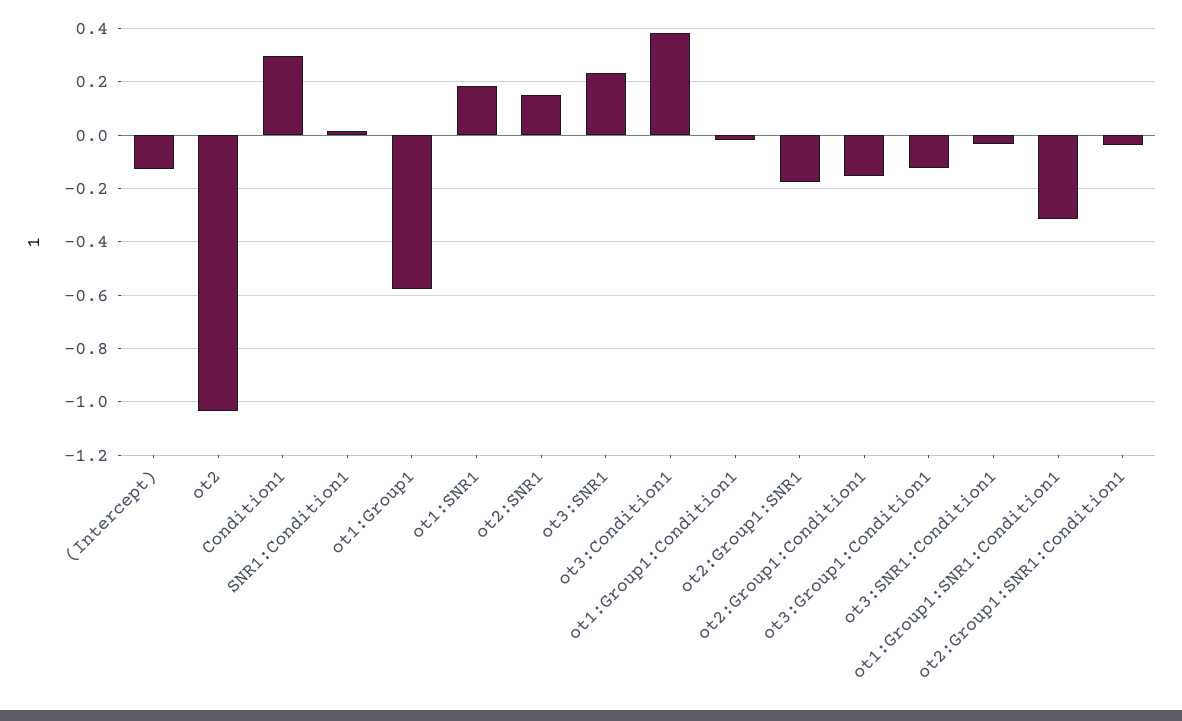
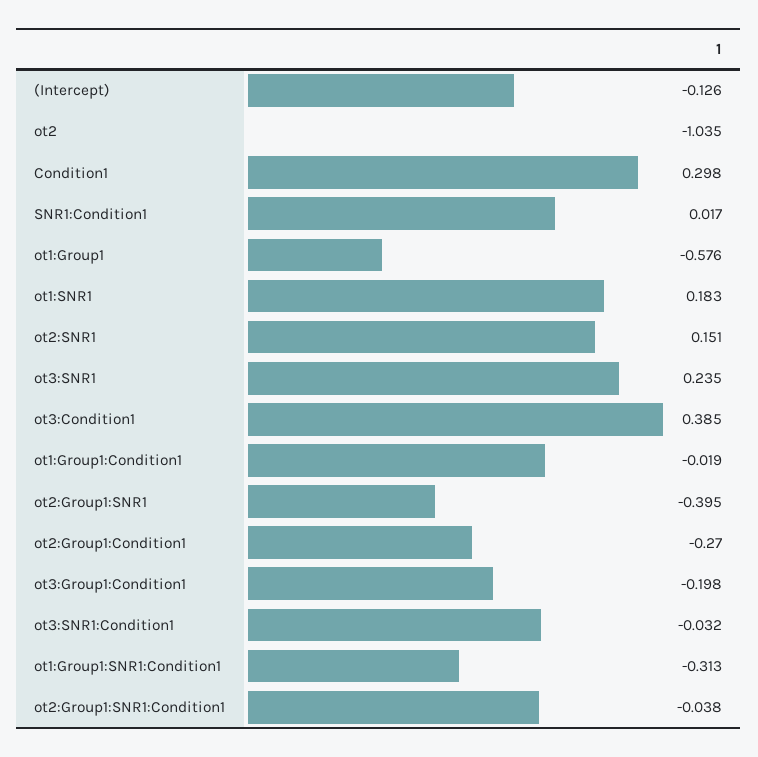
ot2:Group1:SNR1: -0.175 -> -0.395
ot2:Group1:Condition1: -0.15 -> -0.27
ot3:Group1:Condition1: -0.125 -> -0.198

